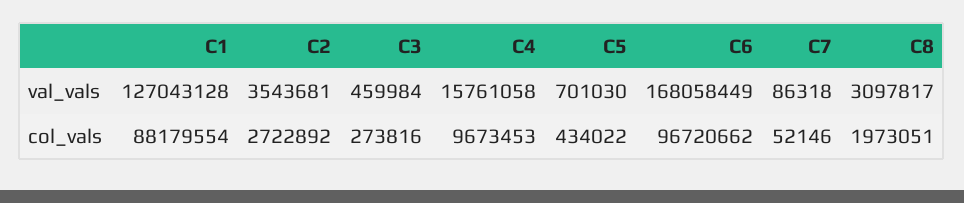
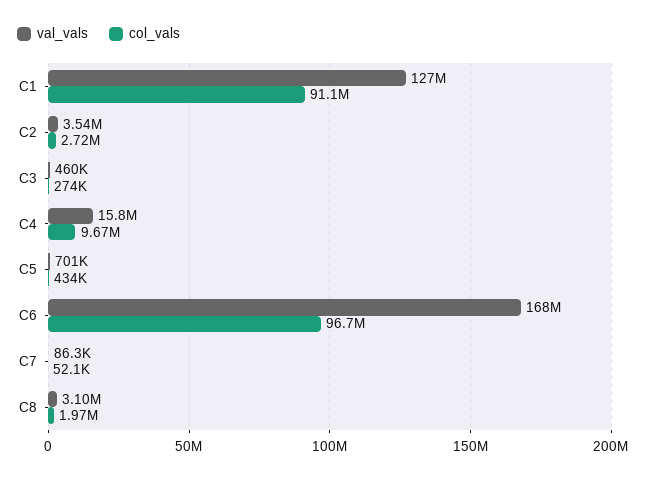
col_vals, C1: 88179554 -> 91100000

